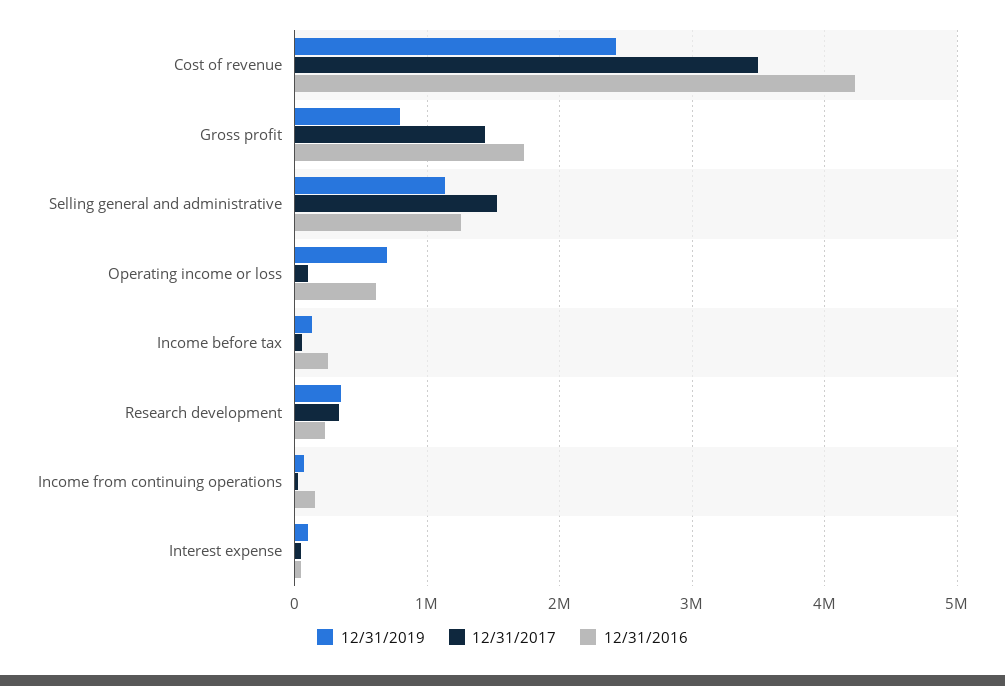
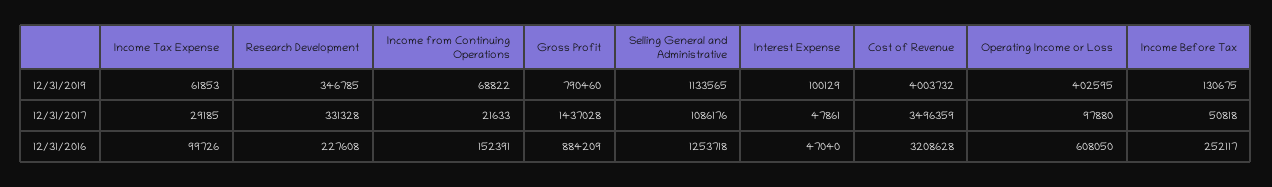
12/31/2019, Cost of revenue: 2400000 -> 4003732
12/31/2016, Cost of revenue: 4200000 -> 3208628
12/31/2016, Gross profit: 1700000 -> 884209
12/31/2017, Selling general and administrative: 1500000 -> 1086176
12/31/2019, Operating income or loss: 700000 -> 402595
12/31/2019, Income Tax Expense: none -> 61853
12/31/2017, Income Tax Expense: none -> 29185
12/31/2016, Income Tax Expense: none -> 99726

